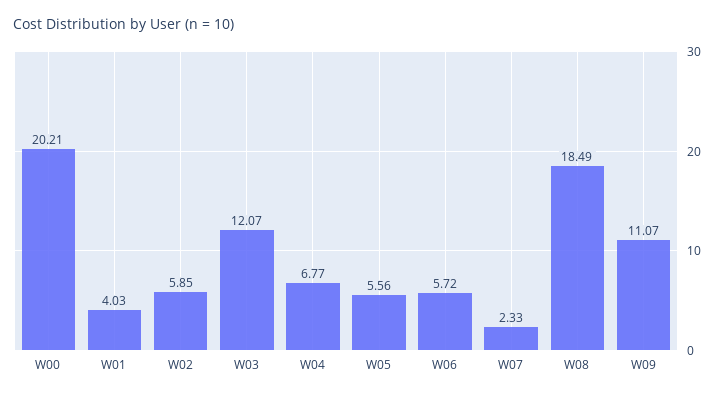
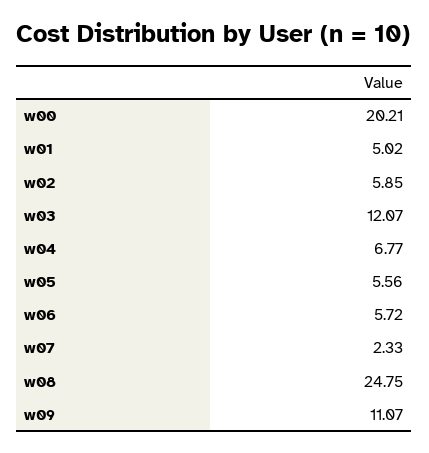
W01: 4.03 -> 5.02
W08: 18.49 -> 24.75

